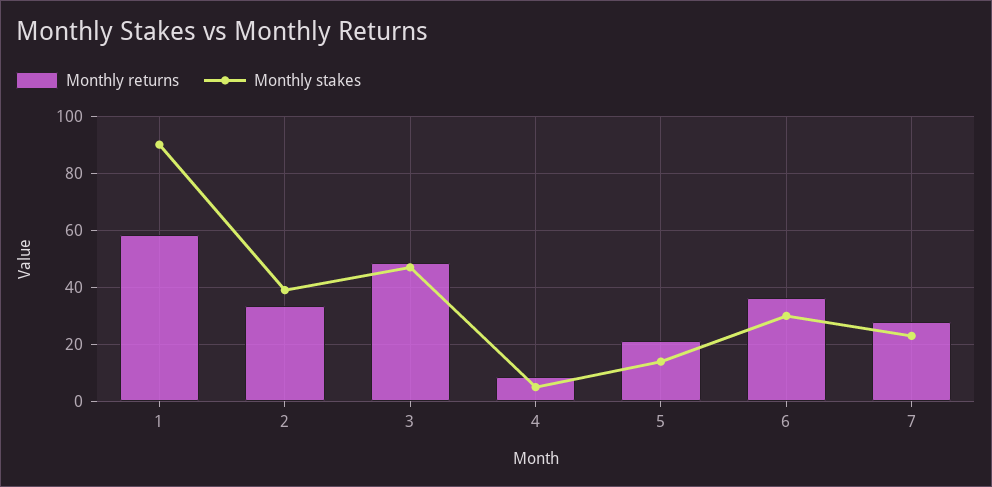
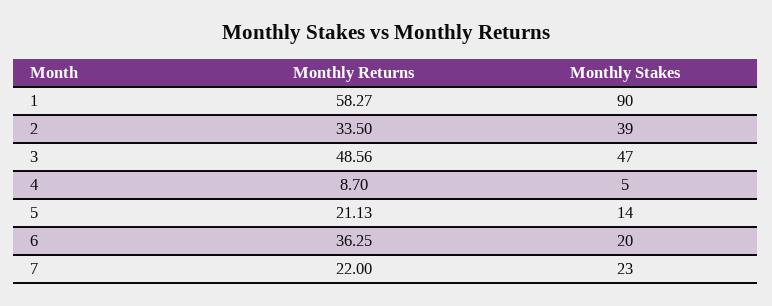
Monthly stakes, 6: 30 -> 20
Monthly returns, 7: 27.5 -> 22

